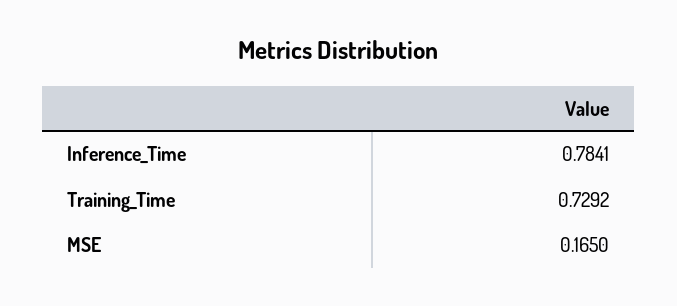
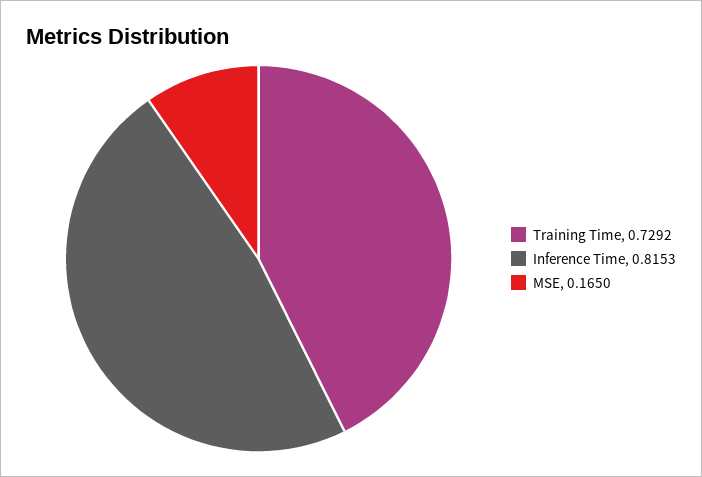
Inference_Time: 0.7841 -> 0.8153

